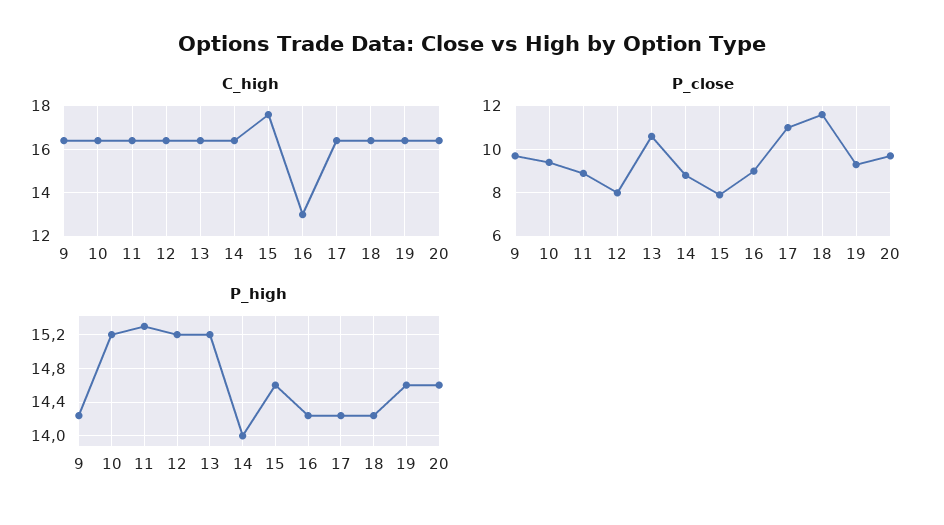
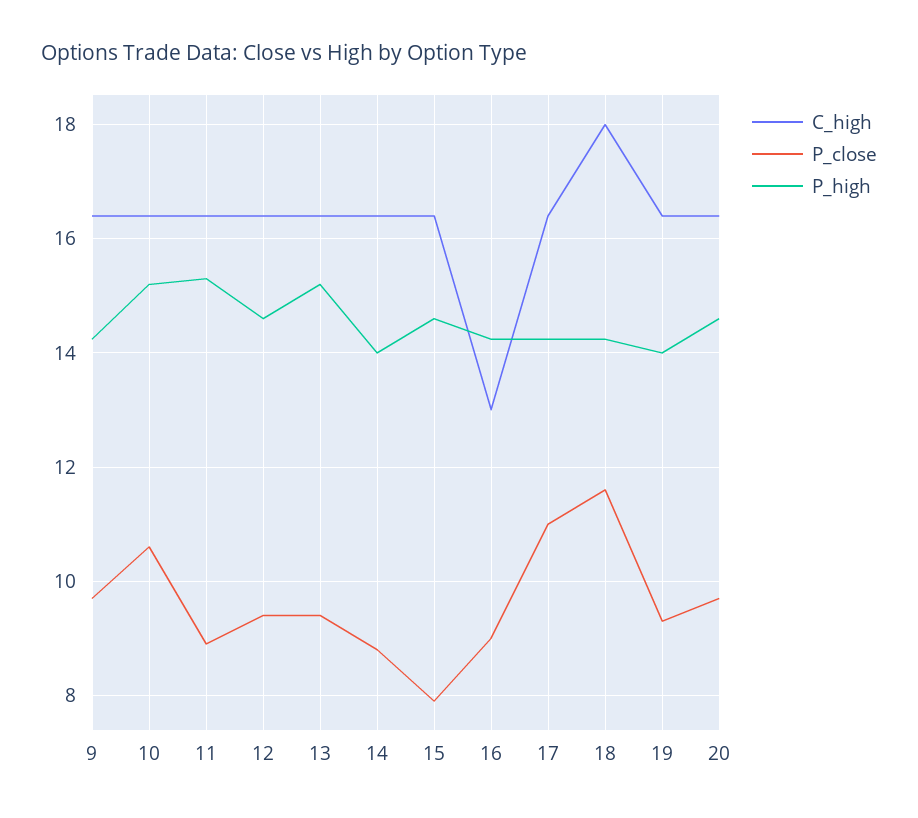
C_high, 15: 17.5 -> 16.4
C_high, 18: 16.5 -> 18
P_close, 10: 9.5 -> 10.6
P_close, 12: 8 -> 9.4
P_close, 13: 10.5 -> 9.4
P_high, 12: 15.2 -> 14.6
P_high, 19: 14.6 -> 14

